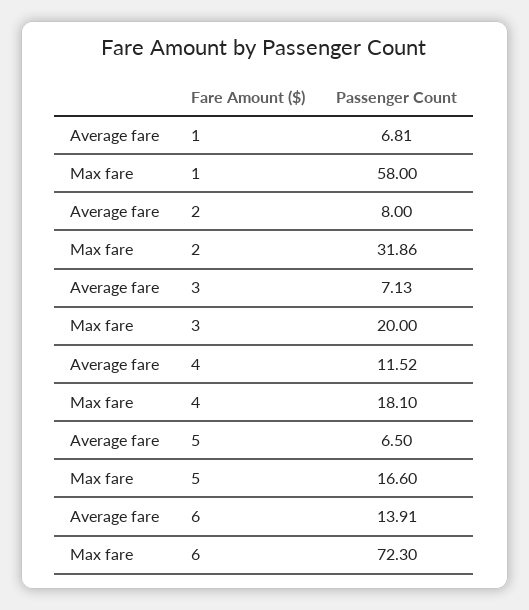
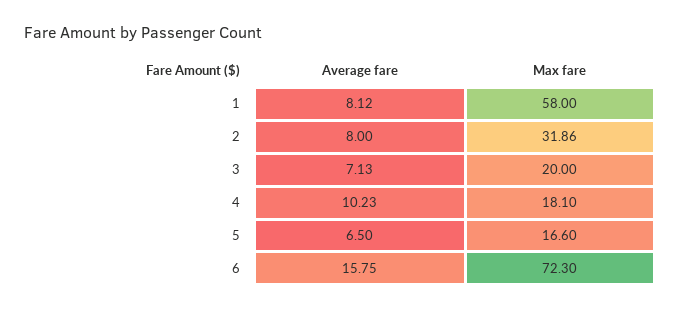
Average fare, 1: 6.81 -> 8.12
Average fare, 4: 11.52 -> 10.23
Average fare, 6: 13.91 -> 15.75

